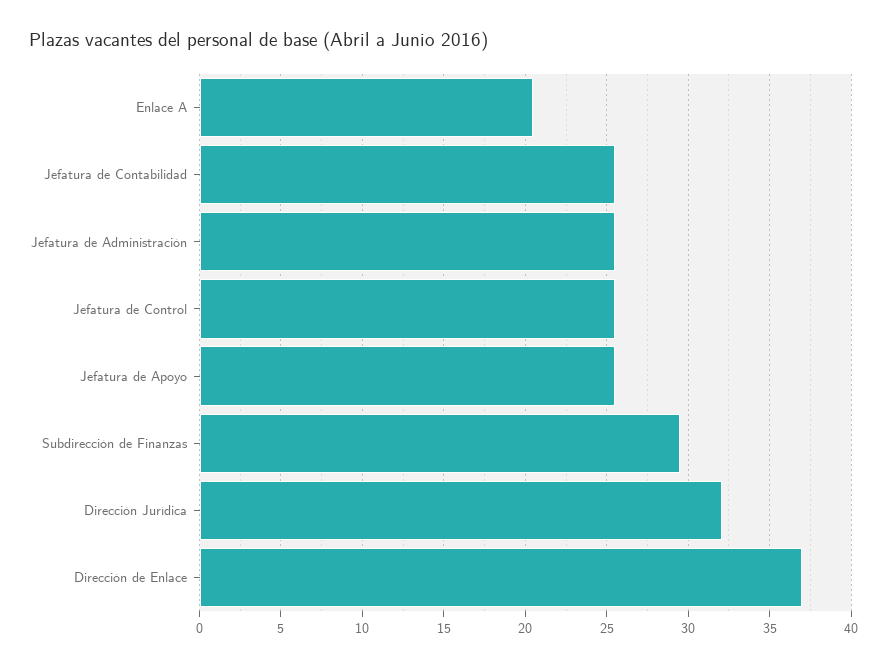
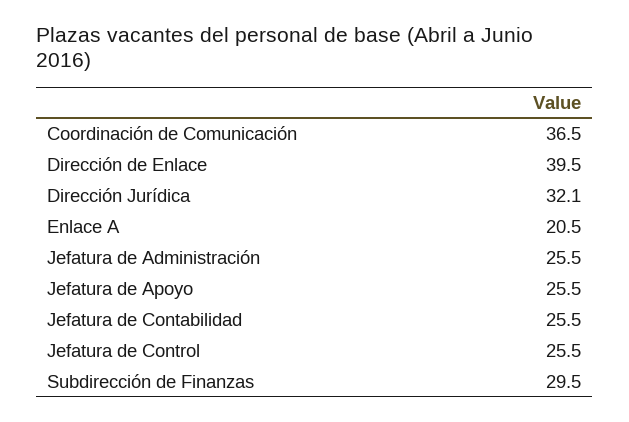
Dirección de Enlace: 37 -> 39.5
Coordinación de Comunicación: none -> 36.5

